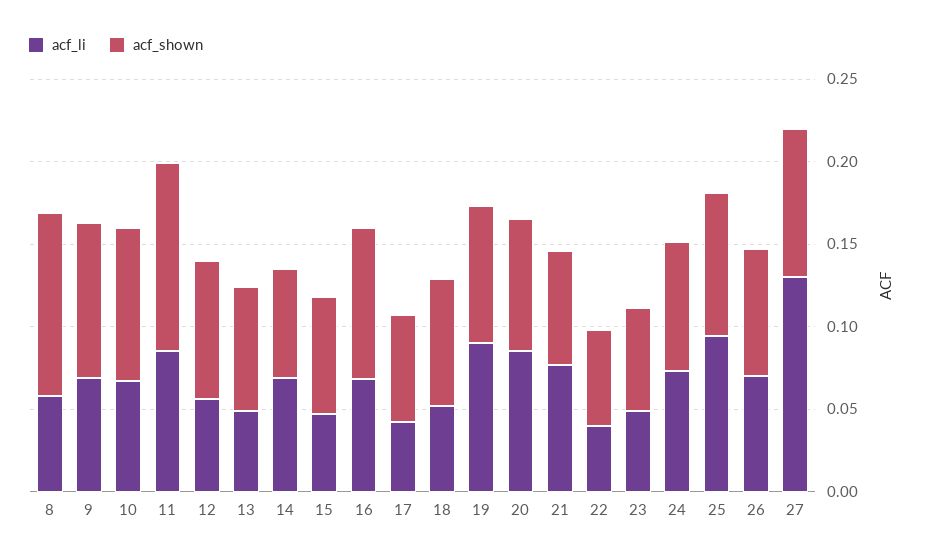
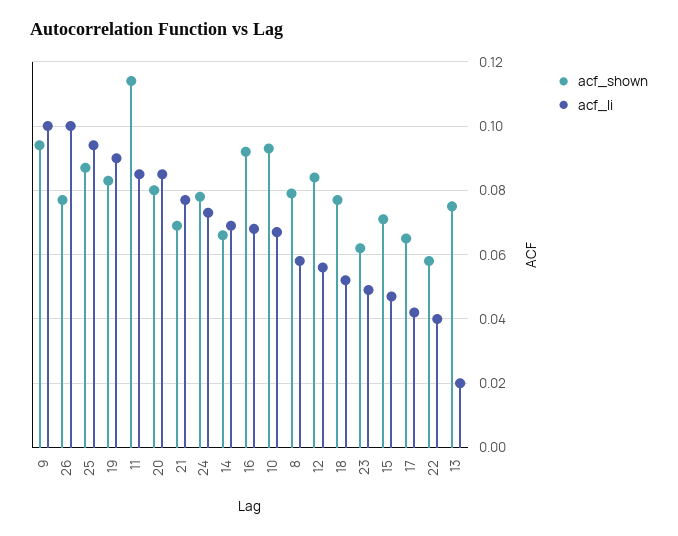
acf_shown, 8: 0.11 -> 0.08
acf_li, 9: 0.07 -> 0.1
acf_li, 13: 0.05 -> 0.02
acf_li, 26: 0.07 -> 0.1
acf_li, 27: 0.13 -> none
acf_shown, 27: 0.09 -> none

